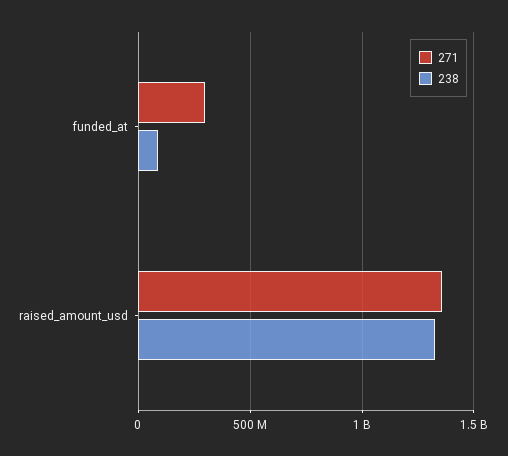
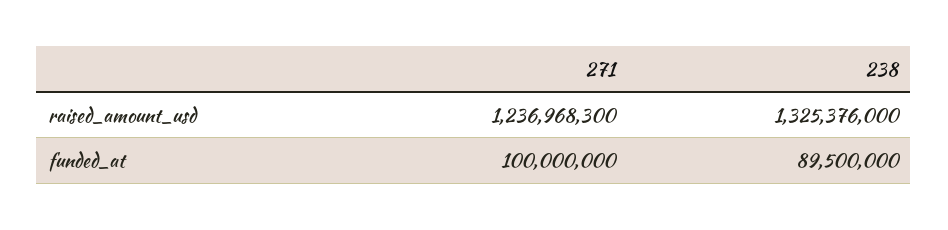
271, funded_at: 300000000 -> 100000000
271, raised_amount_usd: 1350000000 -> 1236968300

